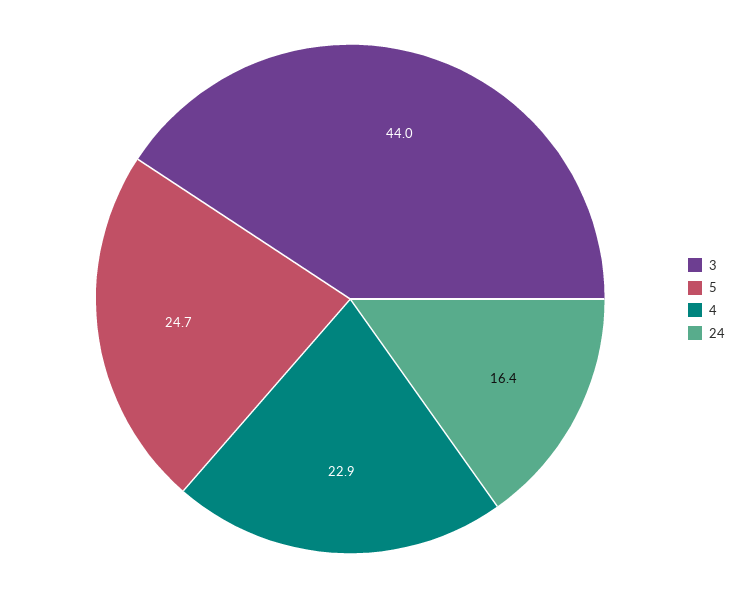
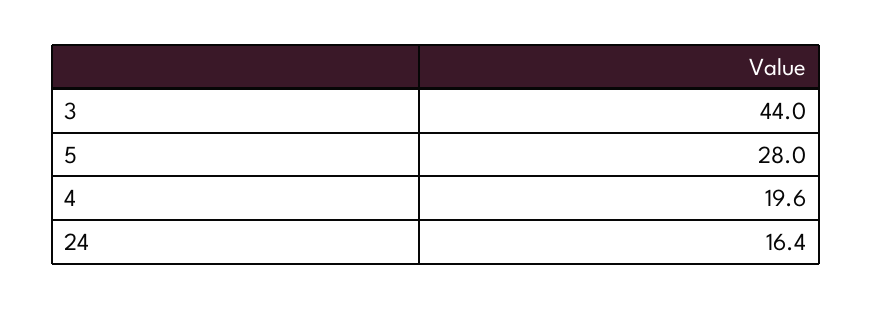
5: 24.7 -> 28
4: 22.9 -> 19.6

